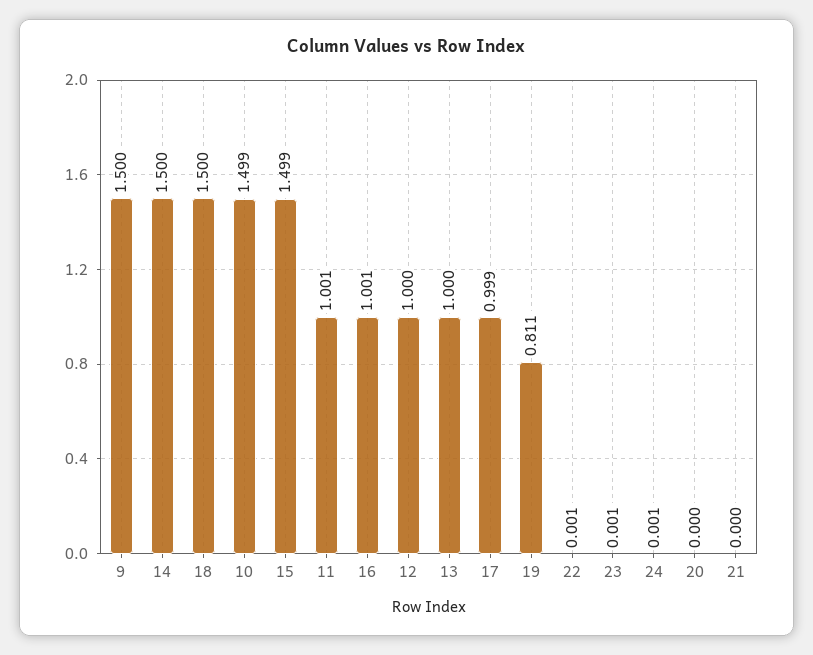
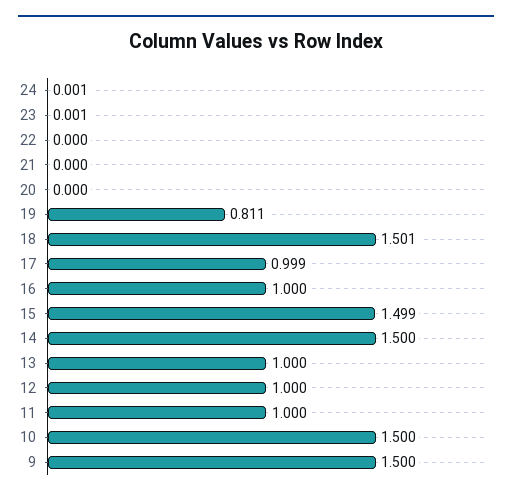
18: 1.5 -> 1.501
10: 1.499 -> 1.5
11: 1.001 -> 1
16: 1.001 -> 1
22: 0.001 -> 0

